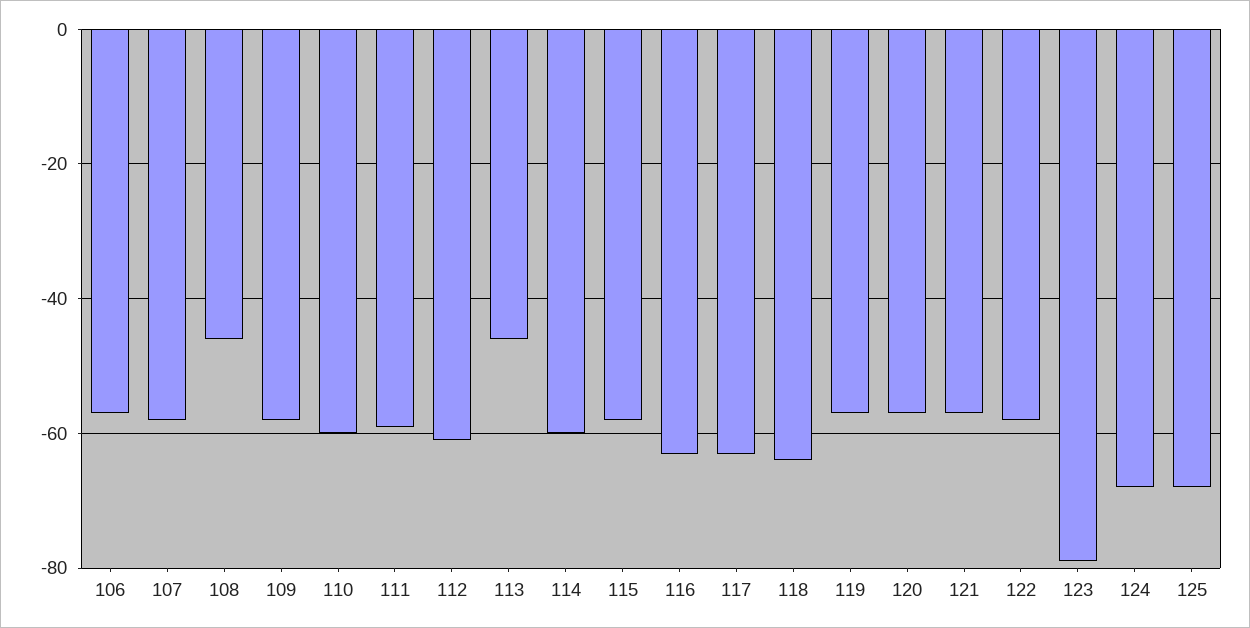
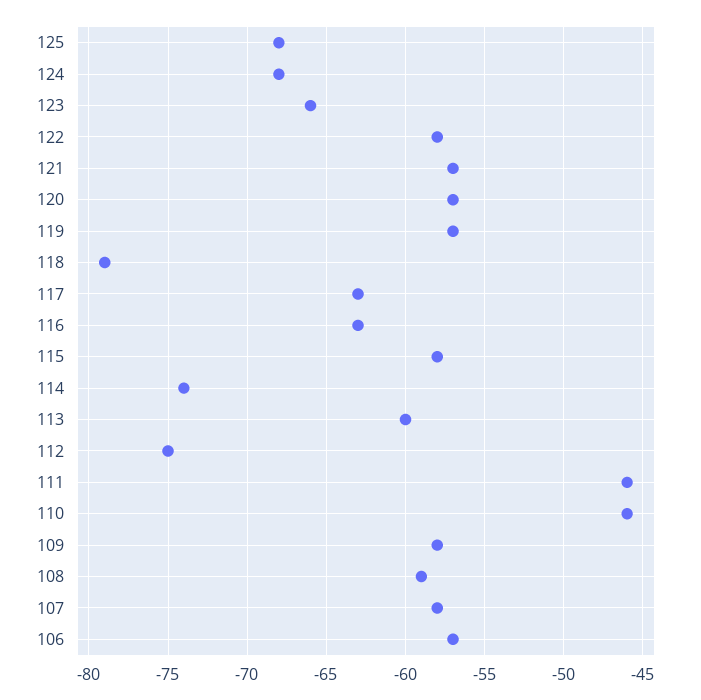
108: -45 -> -59
110: -60 -> -46
111: -60 -> -46
112: -60 -> -75
113: -45 -> -60
114: -60 -> -74
118: -65 -> -79
123: -80 -> -66

